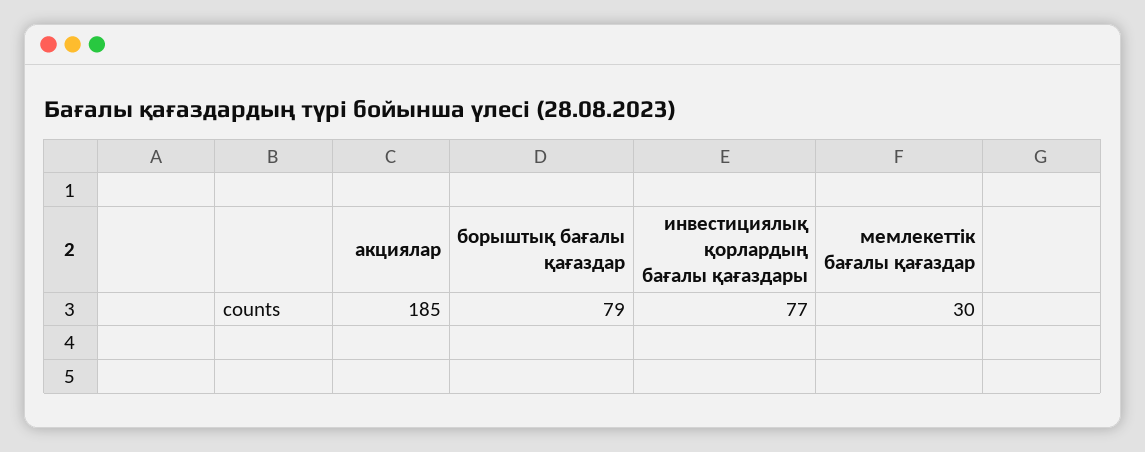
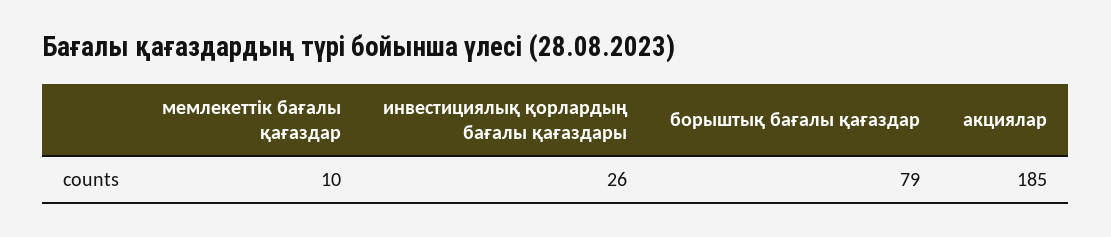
инвестициялық қорлардың бағалы қағаздары: 77 -> 26
мемлекеттік бағалы қағаздар: 30 -> 10

